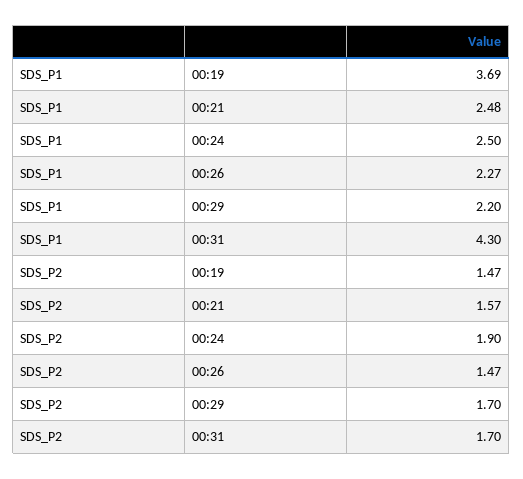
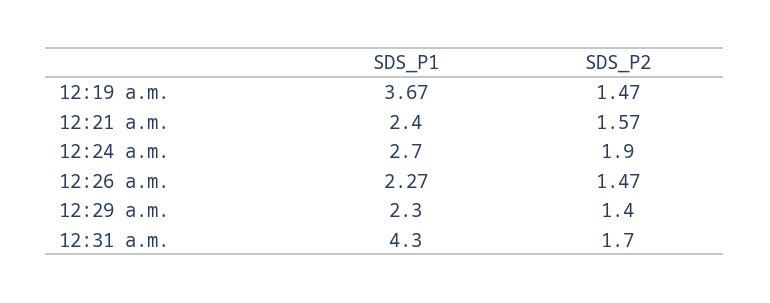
SDS_P1, 00:19: 3.69 -> 3.67
SDS_P1, 00:21: 2.48 -> 2.4
SDS_P1, 00:24: 2.5 -> 2.7
SDS_P1, 00:29: 2.2 -> 2.3
SDS_P2, 00:29: 1.7 -> 1.4

